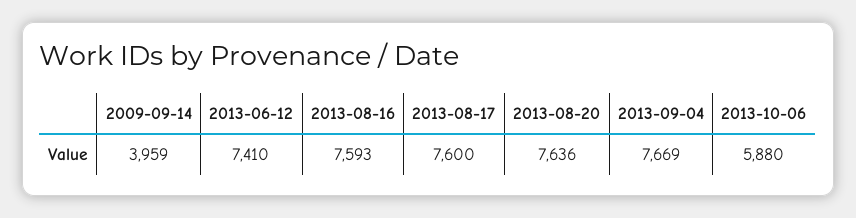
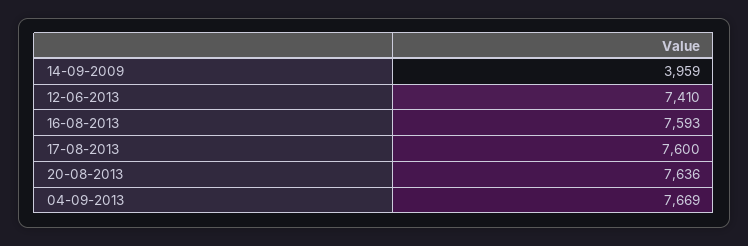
2013-10-06: 5880 -> none

